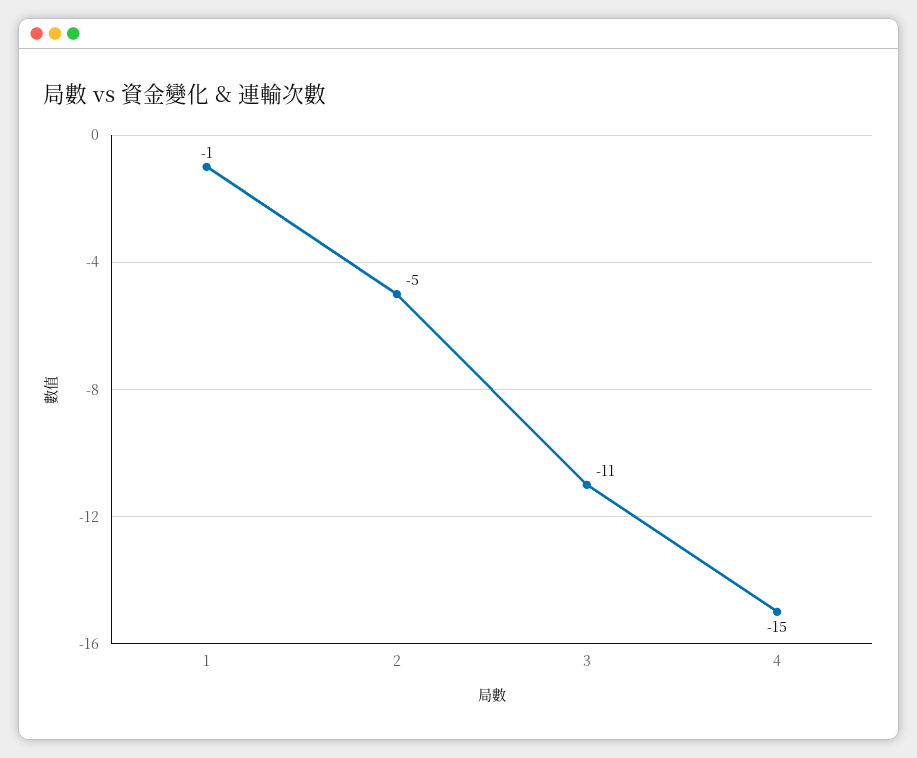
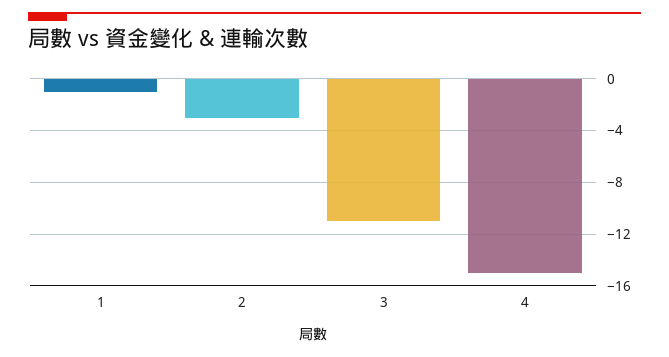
2: -5 -> -3

